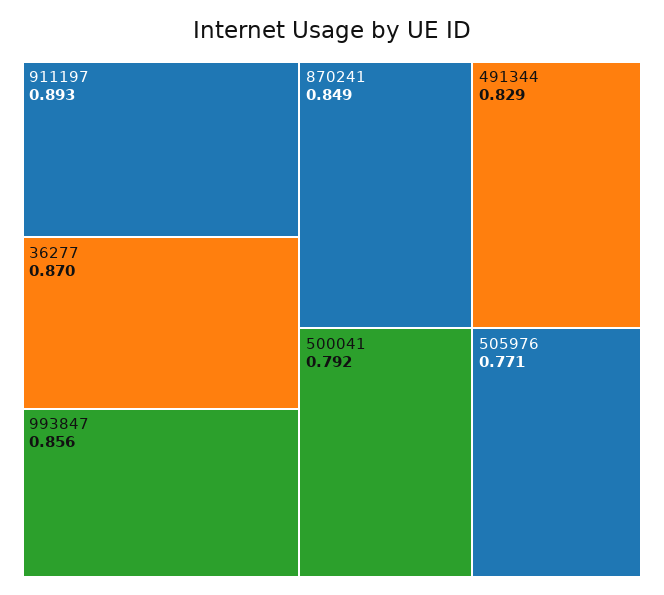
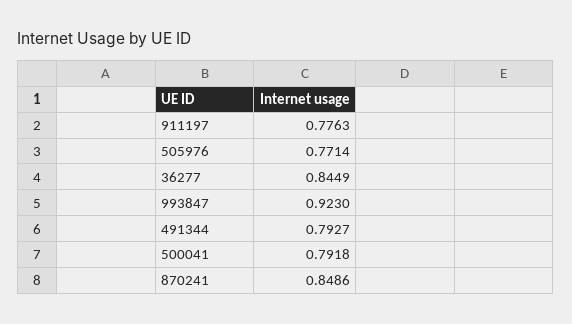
911197: 0.893 -> 0.7763
36277: 0.87 -> 0.8449
993847: 0.856 -> 0.923
491344: 0.829 -> 0.7927

